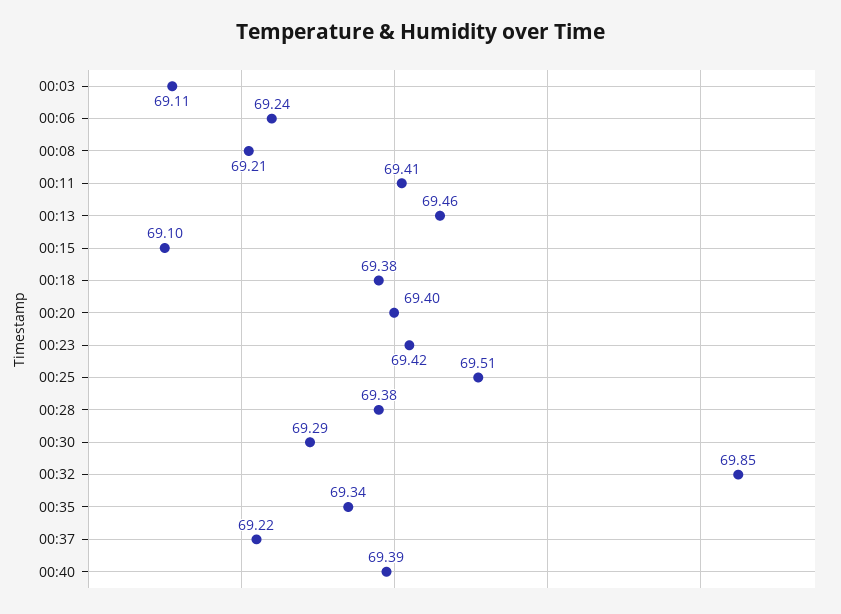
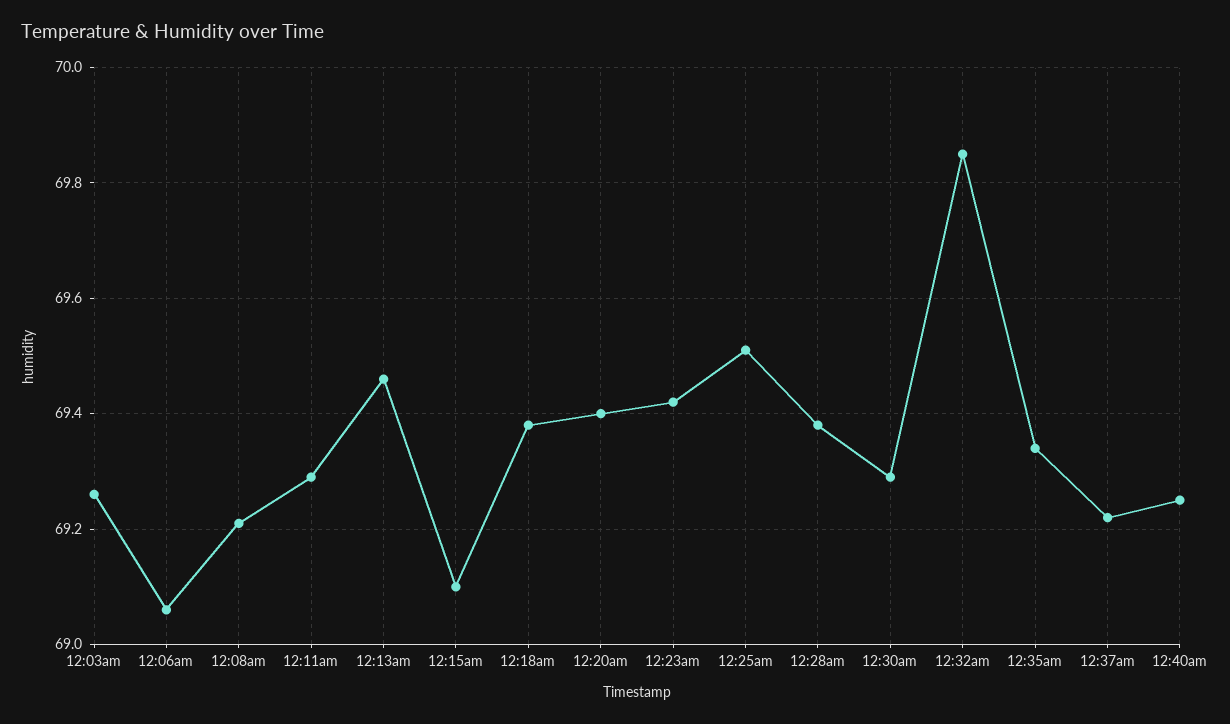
00:03: 69.11 -> 69.25
00:06: 69.24 -> 69.05
00:11: 69.41 -> 69.3
00:40: 69.39 -> 69.25

